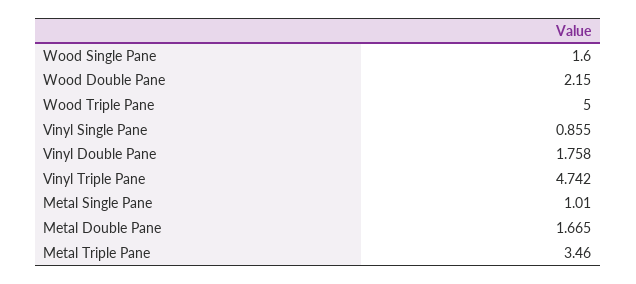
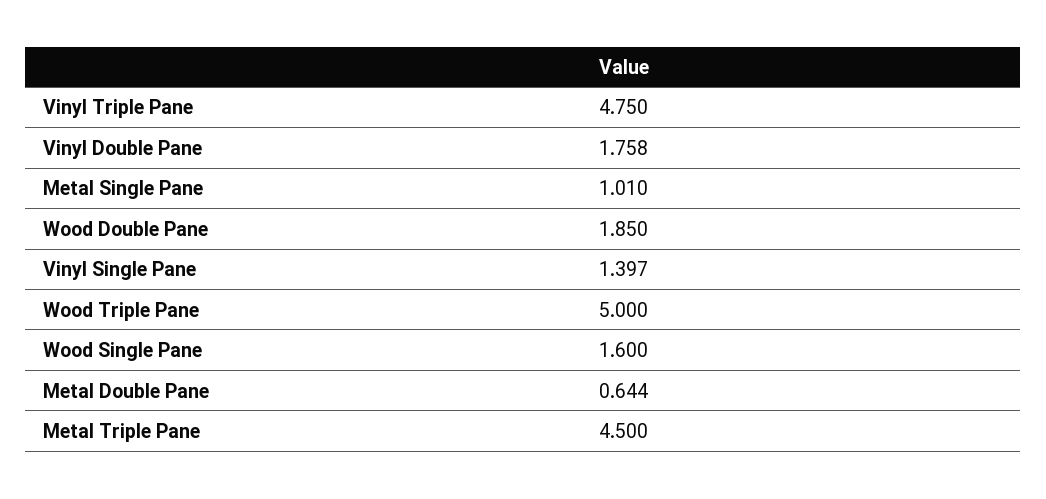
Wood Double Pane: 2.15 -> 1.85
Vinyl Single Pane: 0.855 -> 1.397
Vinyl Triple Pane: 4.742 -> 4.75
Metal Double Pane: 1.665 -> 0.644
Metal Triple Pane: 3.46 -> 4.5

